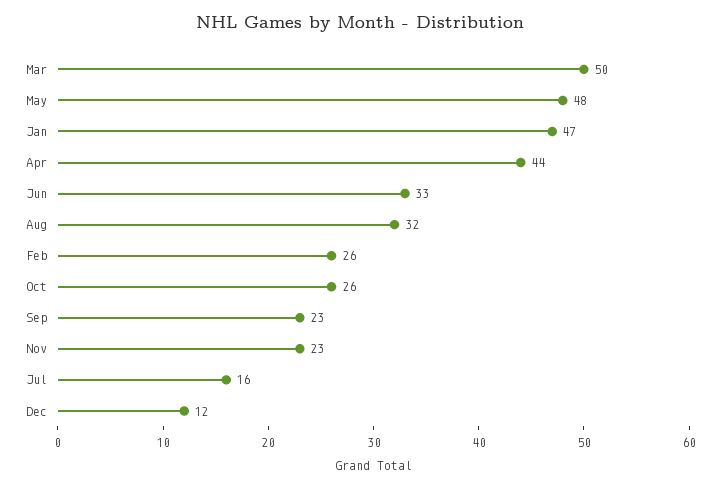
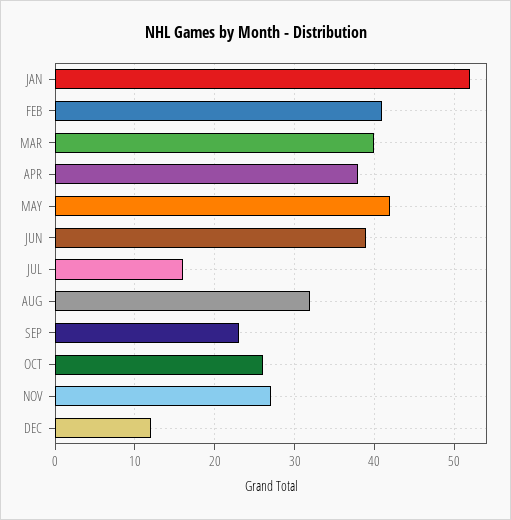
Mar: 50 -> 40
May: 48 -> 42
Jan: 47 -> 52
Apr: 44 -> 38
Jun: 33 -> 39
Feb: 26 -> 41
Nov: 23 -> 27

